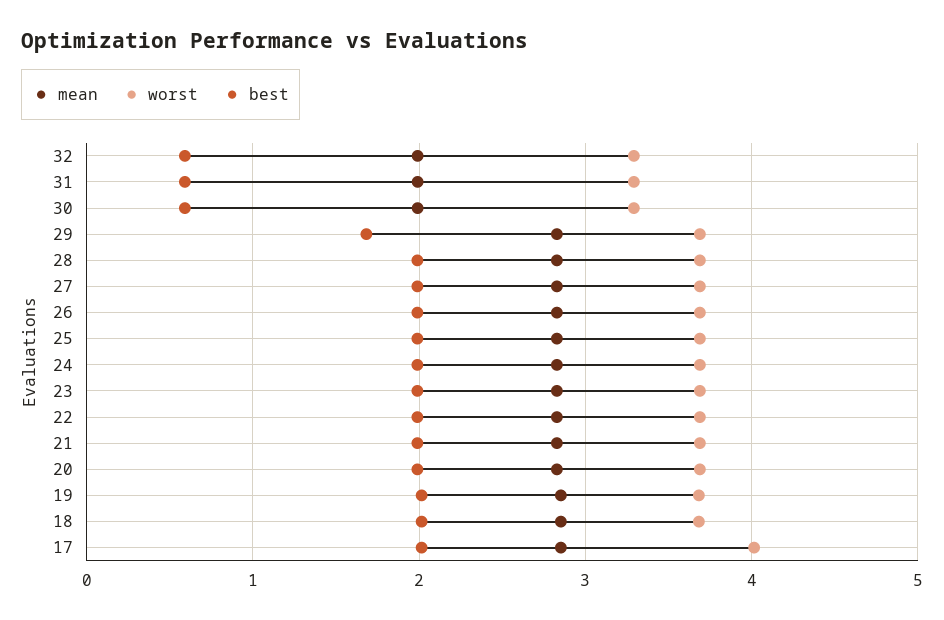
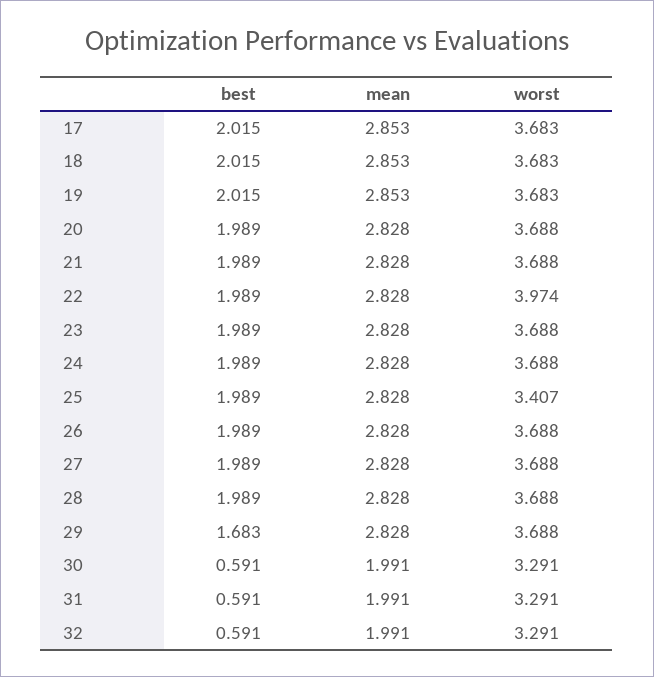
worst, 25: 3.7 -> 3.407
worst, 22: 3.7 -> 3.974
worst, 17: 4 -> 3.683

